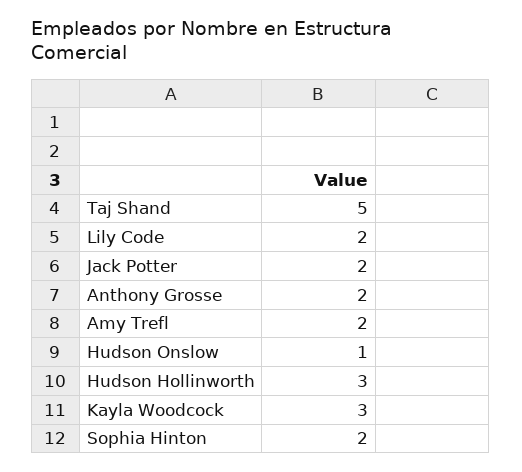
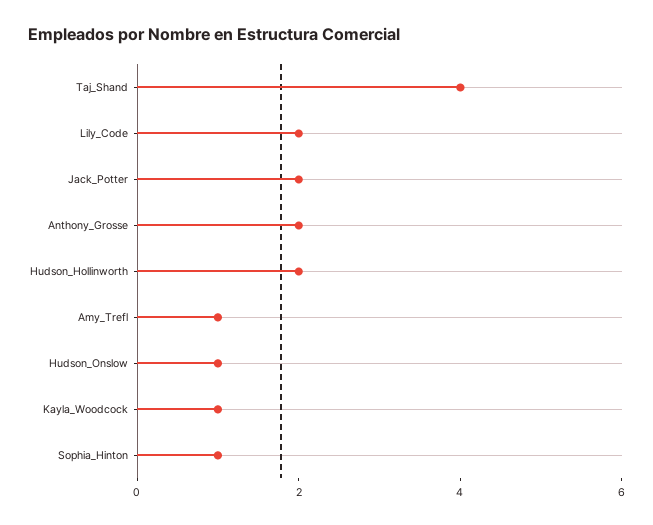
Taj Shand: 5 -> 4
Amy Trefl: 2 -> 1
Hudson Hollinworth: 3 -> 2
Kayla Woodcock: 3 -> 1
Sophia Hinton: 2 -> 1

